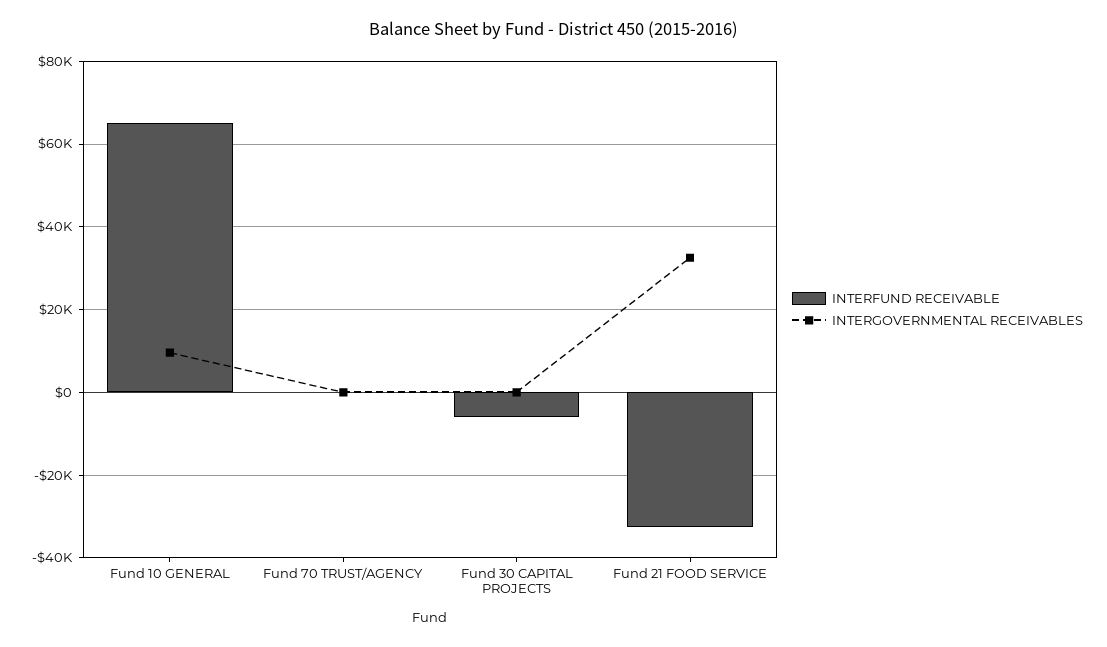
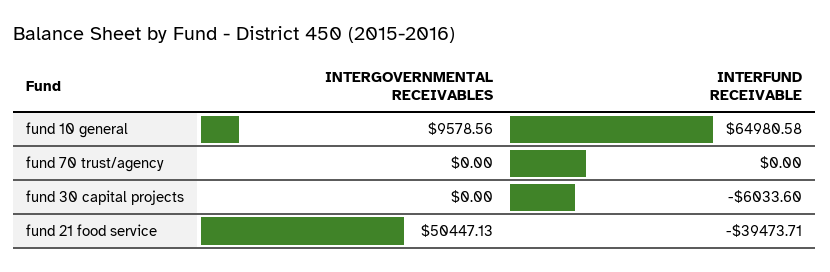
INTERFUND RECEIVABLE, Fund 21 FOOD SERVICE: -32000 -> -39473.71
INTERGOVERNMENTAL RECEIVABLES, Fund 21 FOOD SERVICE: 32000 -> 50447.13

